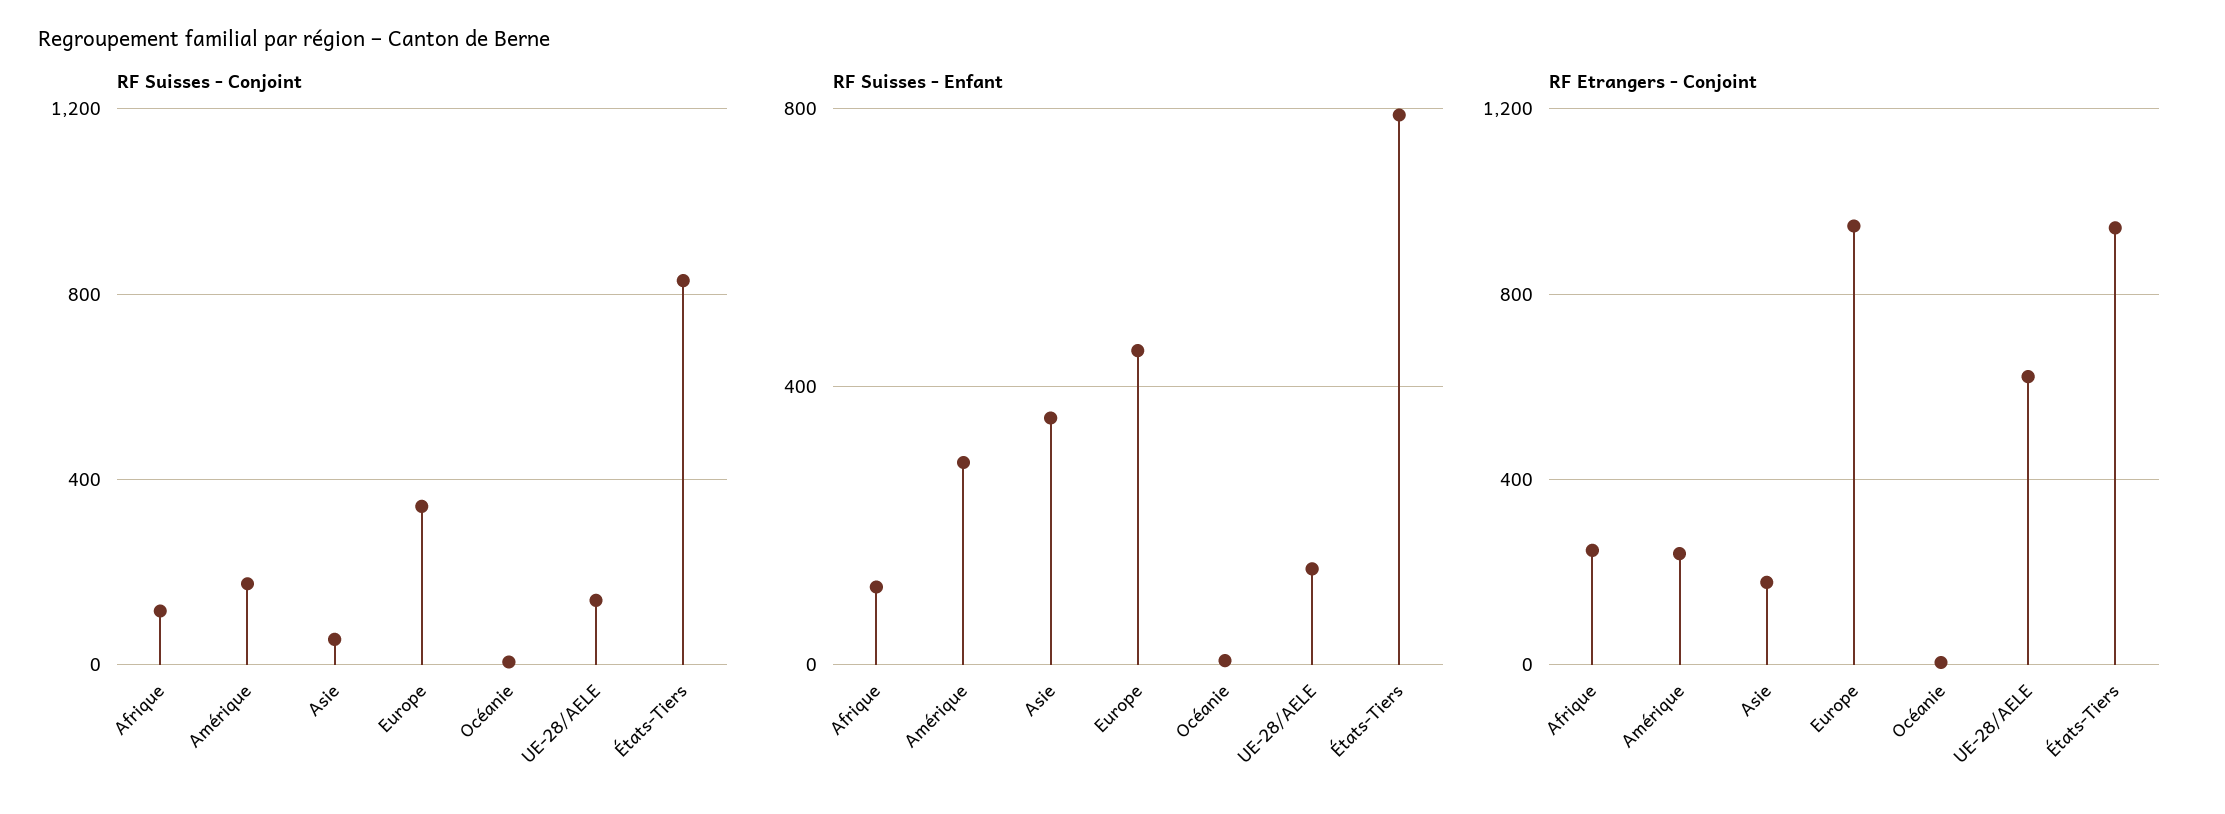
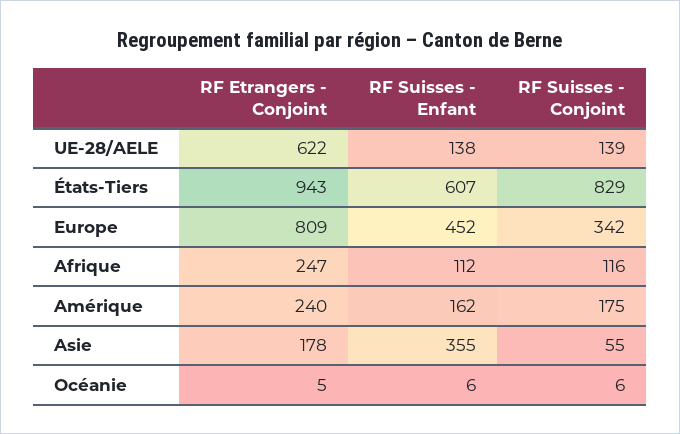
RF Suisses - Enfant, Amérique: 300 -> 162
RF Suisses - Enfant, États-Tiers: 800 -> 607
RF Etrangers - Conjoint, Europe: 950 -> 809

